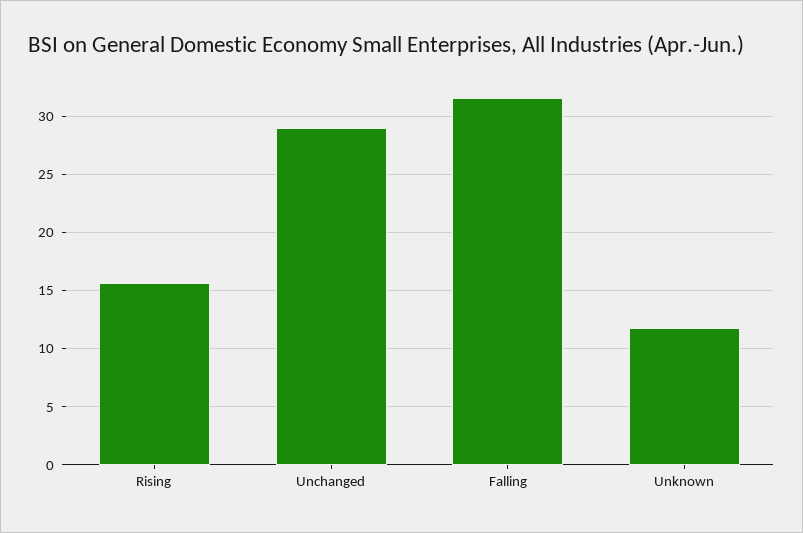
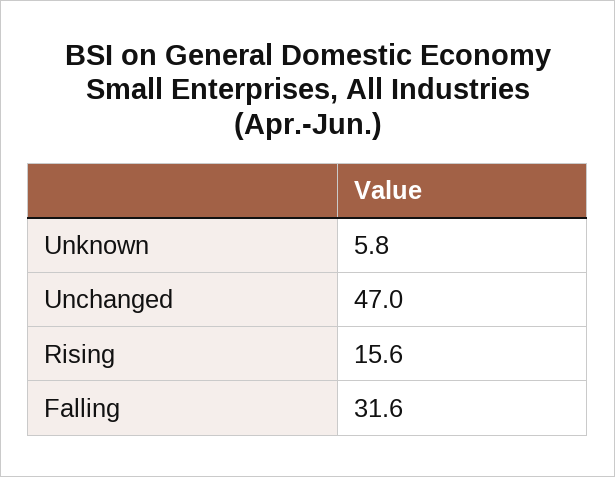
Unchanged: 29 -> 47
Unknown: 12 -> 5.8

